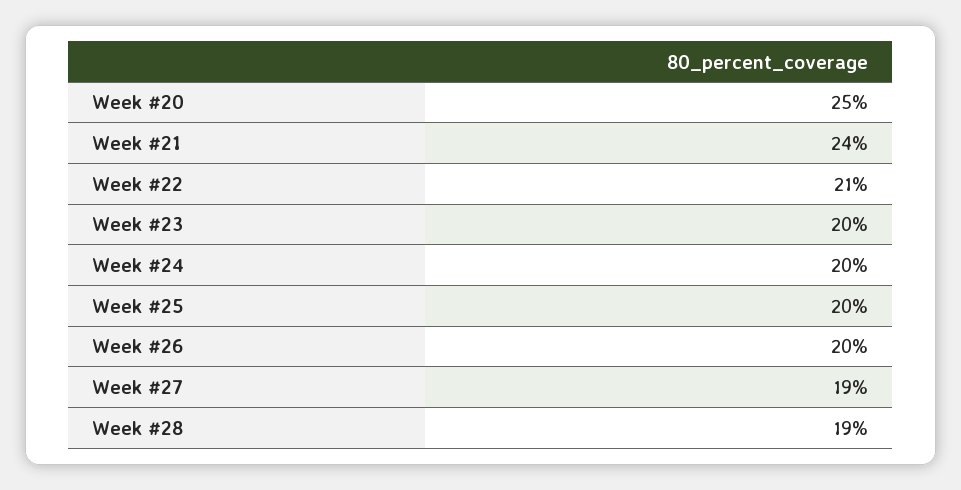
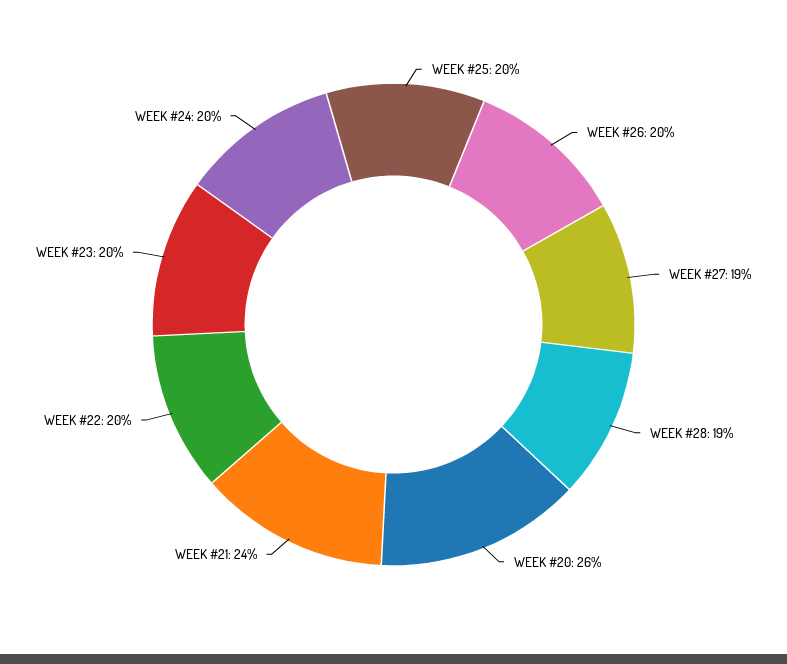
Week #20: 25 -> 26
Week #22: 21 -> 20

